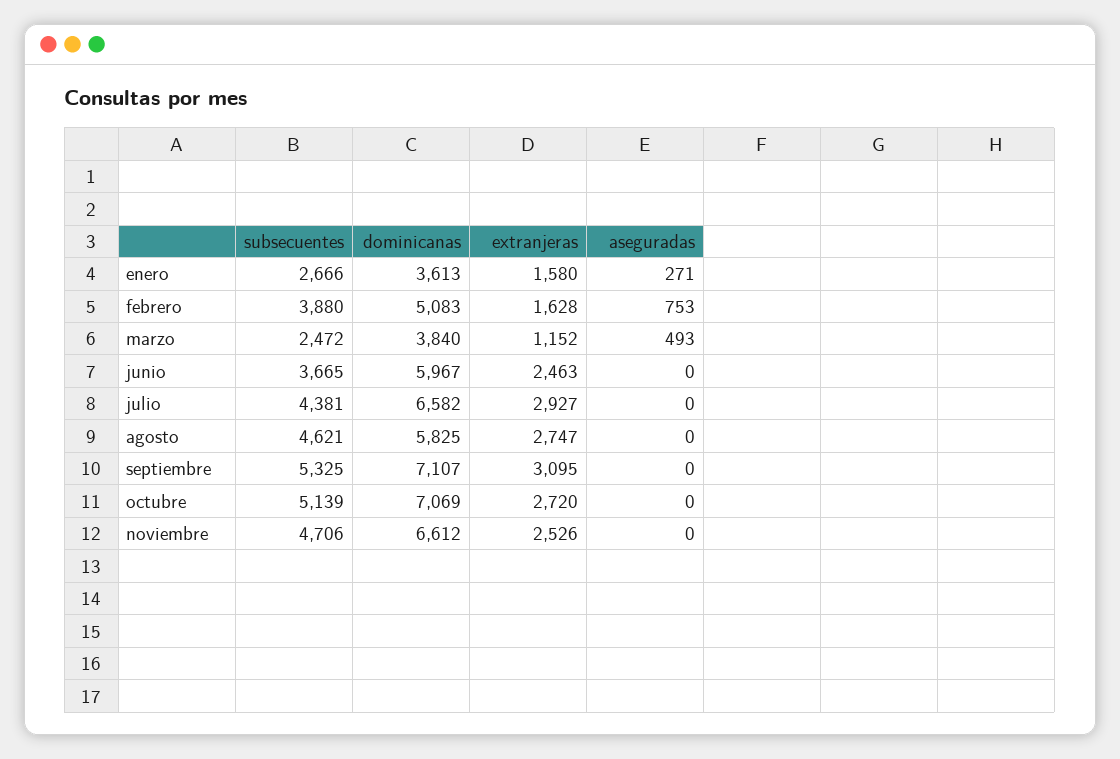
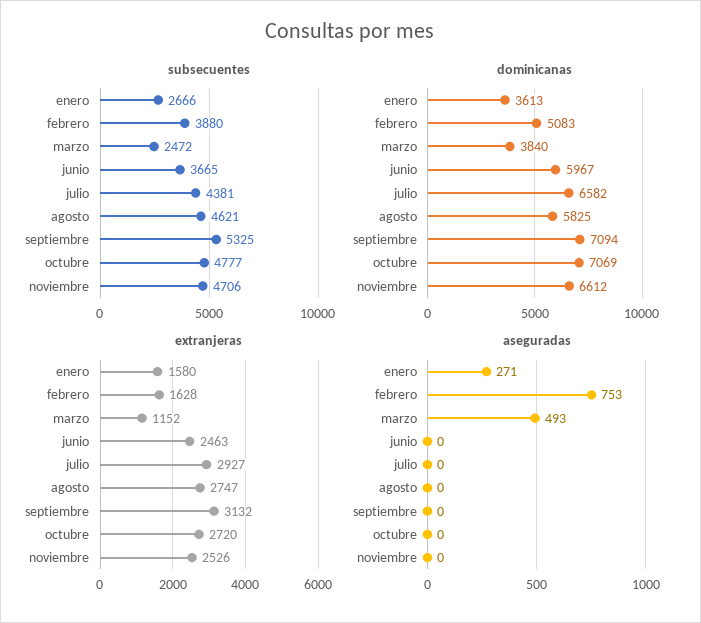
dominicanas, septiembre: 7107 -> 7094
extranjeras, septiembre: 3095 -> 3132
subsecuentes, octubre: 5139 -> 4777

